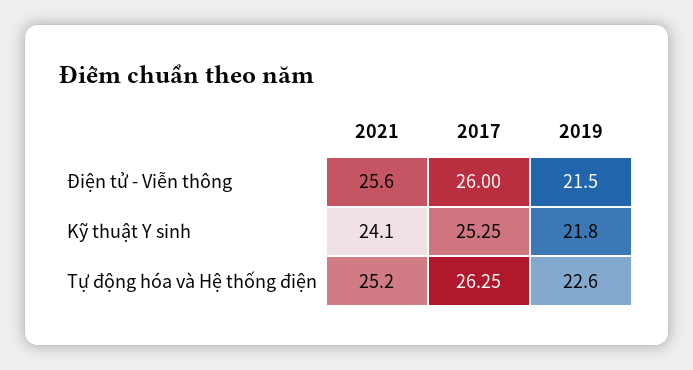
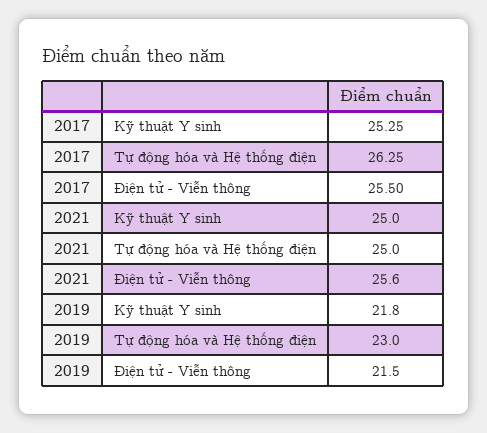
2017, Điện tử - Viễn thông: 26 -> 25.5
2021, Kỹ thuật Y sinh: 24.1 -> 25
2021, Tự động hóa và Hệ thống điện: 25.2 -> 25
2019, Tự động hóa và Hệ thống điện: 22.6 -> 23

